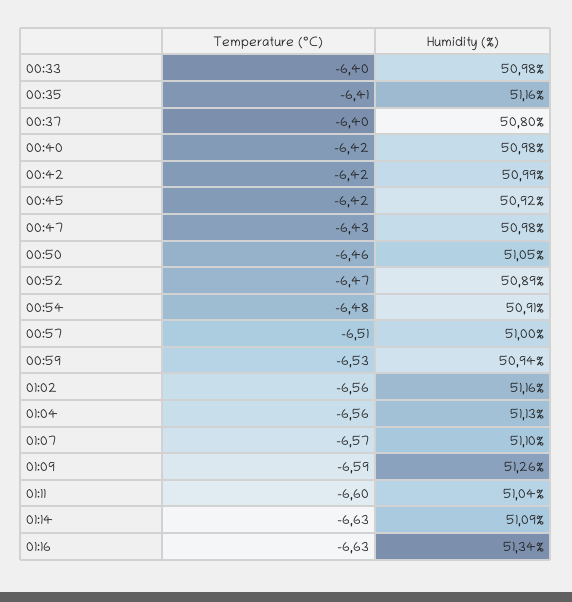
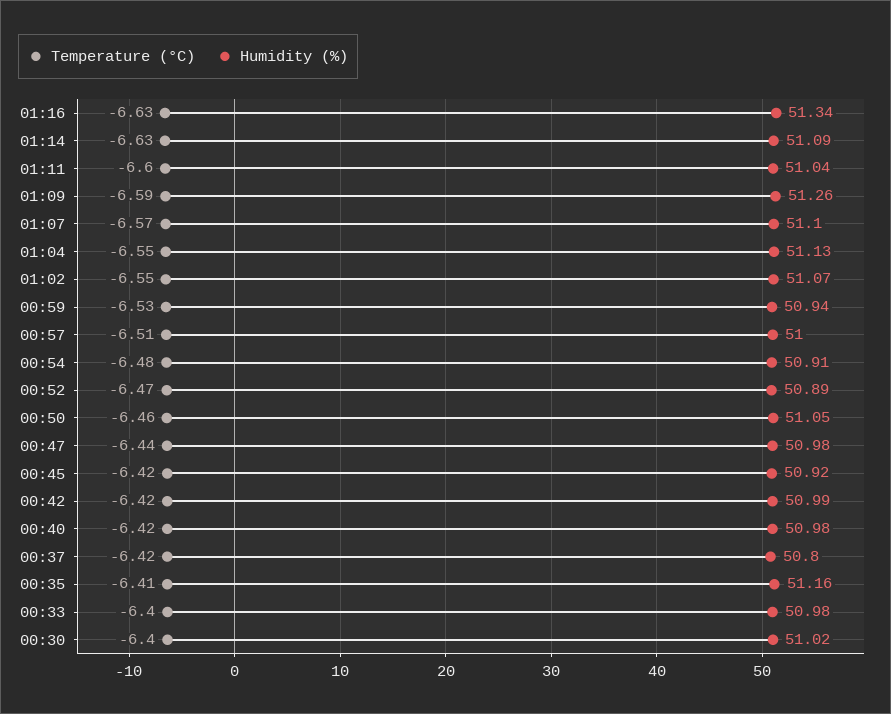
Temperature (°C), 00:37: -6.4 -> -6.42
Temperature (°C), 00:47: -6.43 -> -6.44
Temperature (°C), 01:02: -6.56 -> -6.55
Humidity (%), 01:02: 51.16 -> 51.07
Temperature (°C), 01:04: -6.56 -> -6.55
Temperature (°C), 00:30: none -> -6.4
Humidity (%), 00:30: none -> 51.02

